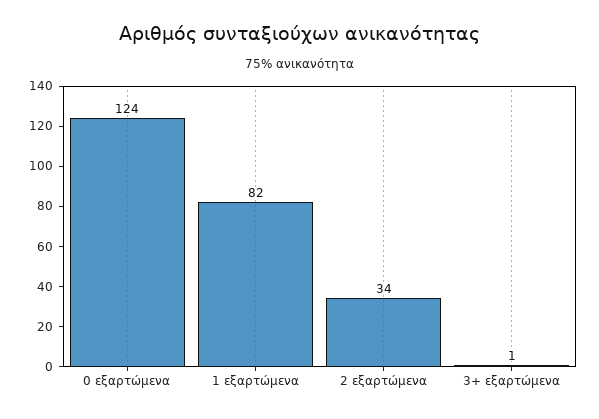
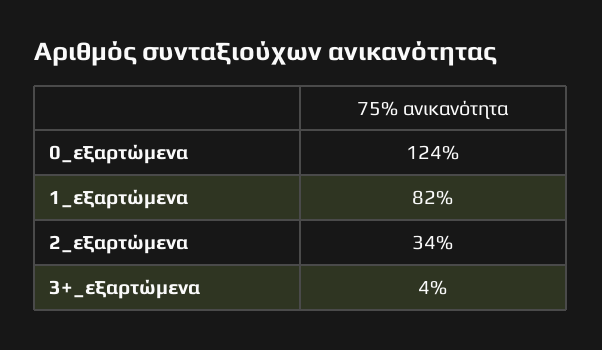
3+ εξαρτώμενα: 1 -> 4

